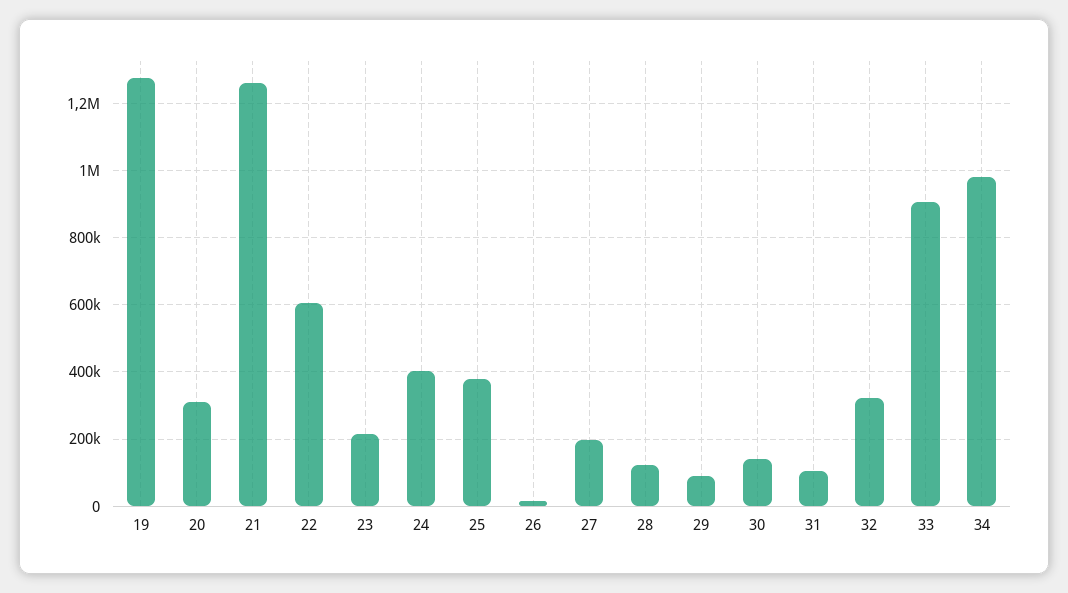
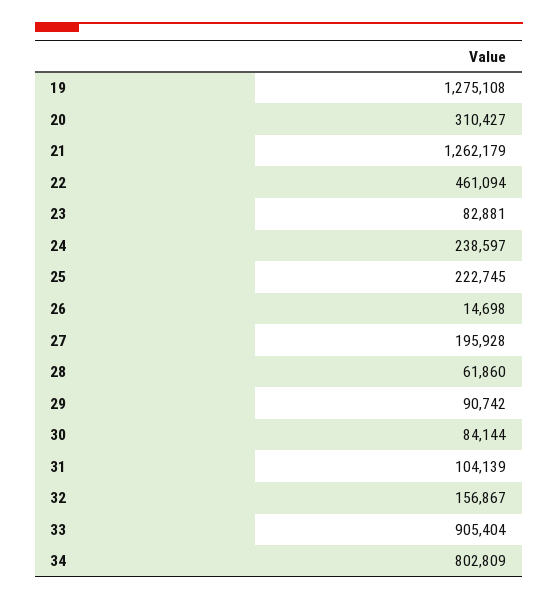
22: 600000 -> 461094
23: 220000 -> 82881
24: 400000 -> 238597
25: 380000 -> 222745
28: 120000 -> 61860
30: 140000 -> 84144
32: 320000 -> 156867
34: 980000 -> 802809

